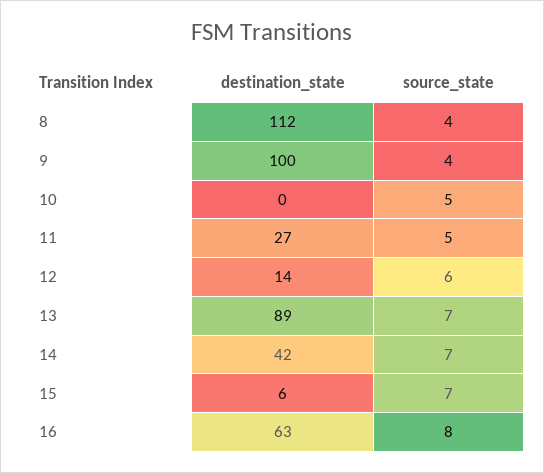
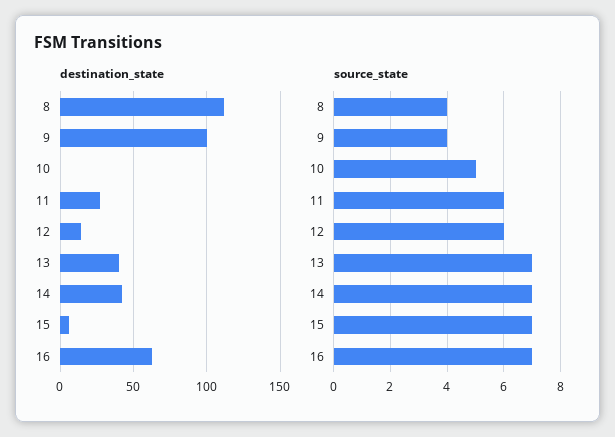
source_state, 11: 5 -> 6
destination_state, 13: 89 -> 40
source_state, 16: 8 -> 7

